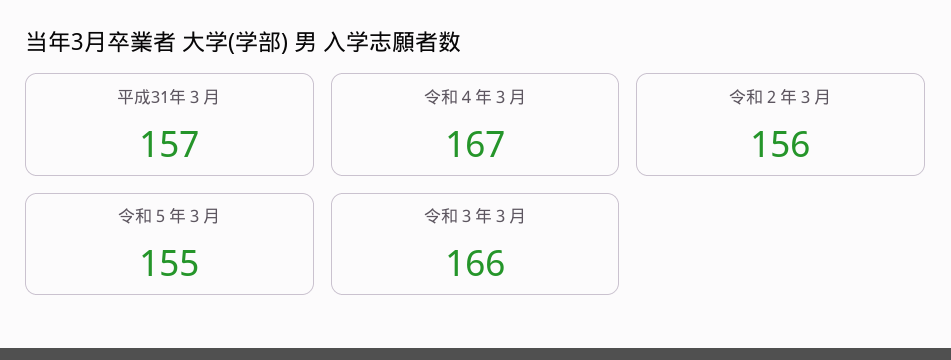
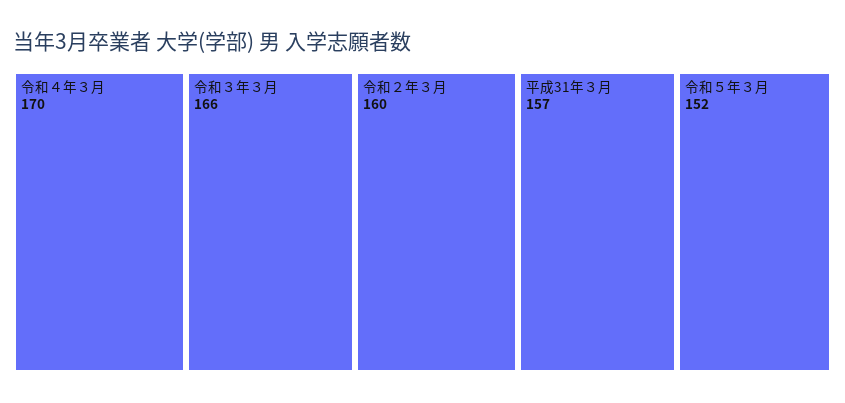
令和４年３月: 167 -> 170
令和２年３月: 156 -> 160
令和５年３月: 155 -> 152

